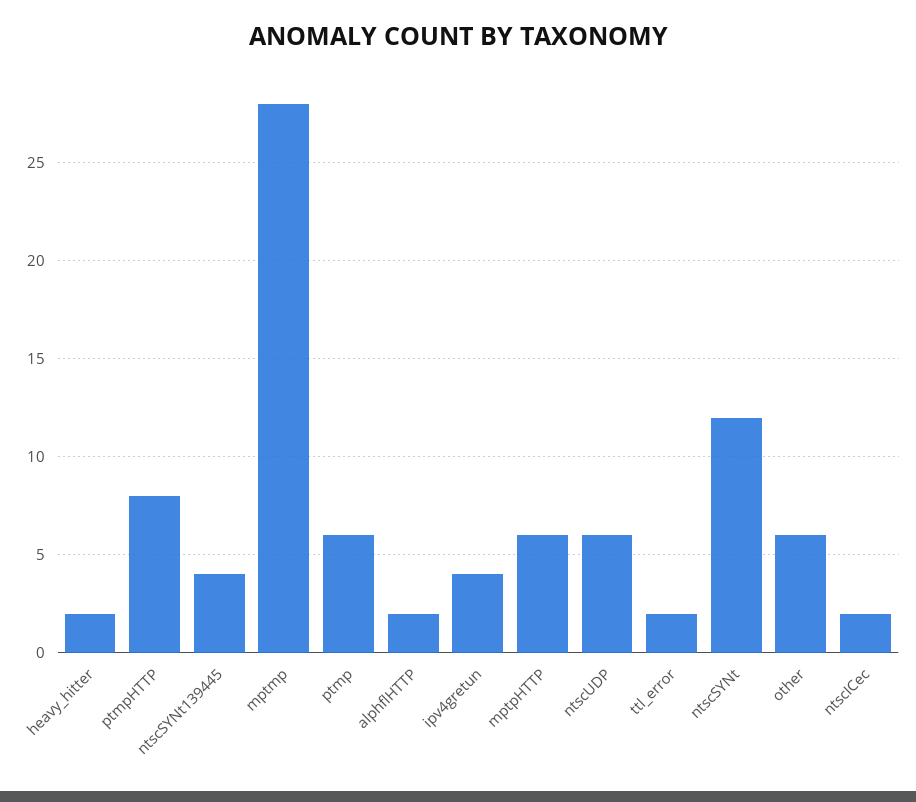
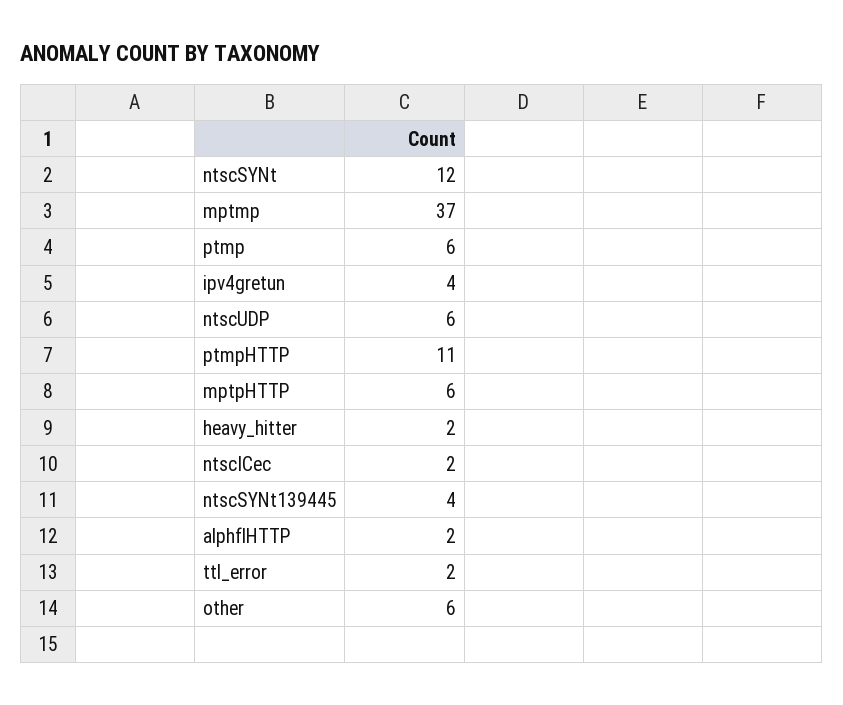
ptmpHTTP: 8 -> 11
mptmp: 28 -> 37

